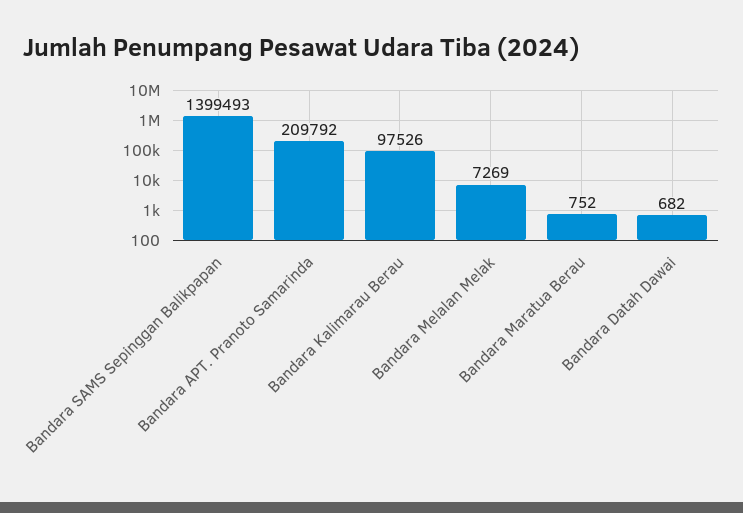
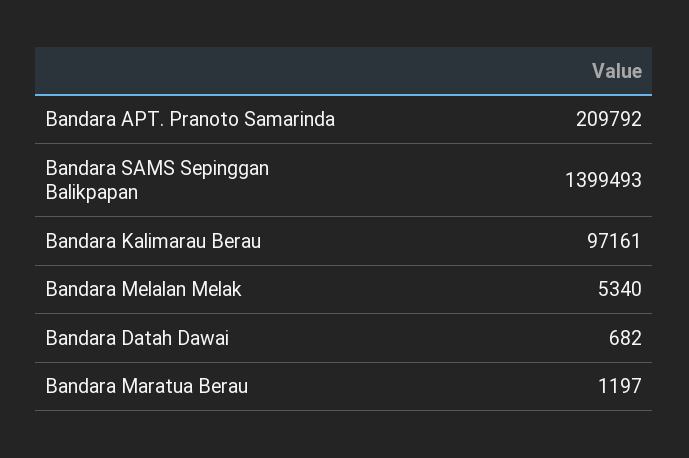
Bandara Kalimarau Berau: 97526 -> 97161
Bandara Melalan Melak: 7269 -> 5340
Bandara Maratua Berau: 752 -> 1197

